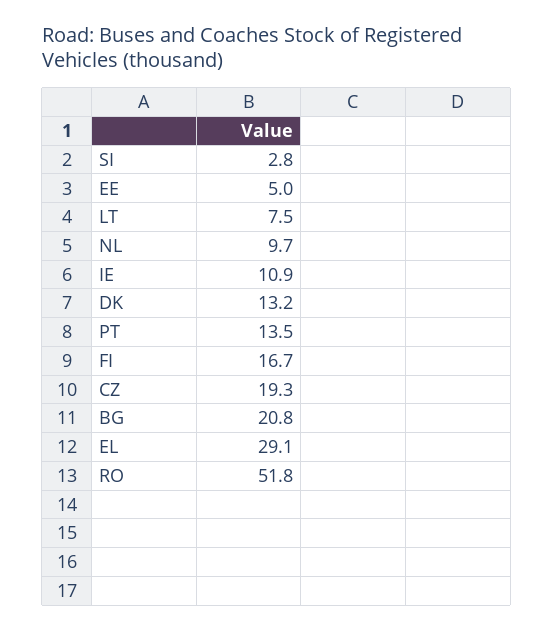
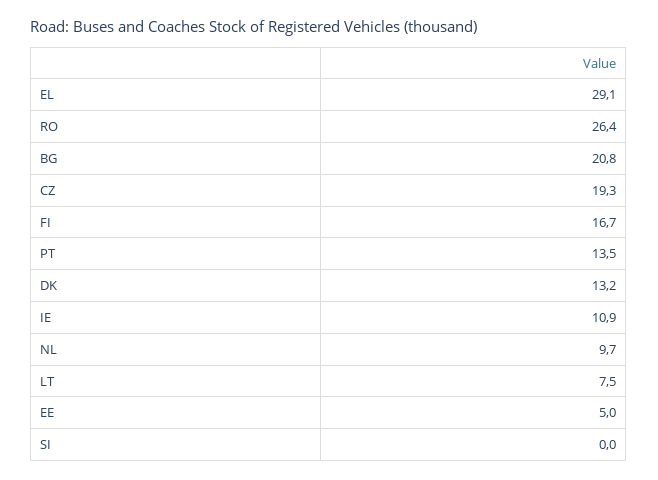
SI: 2.8 -> 0
RO: 51.8 -> 26.4

